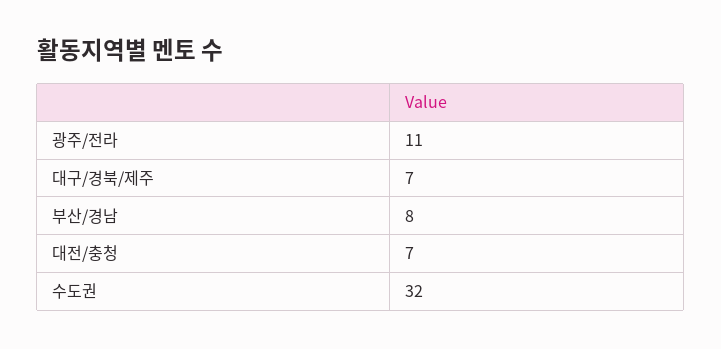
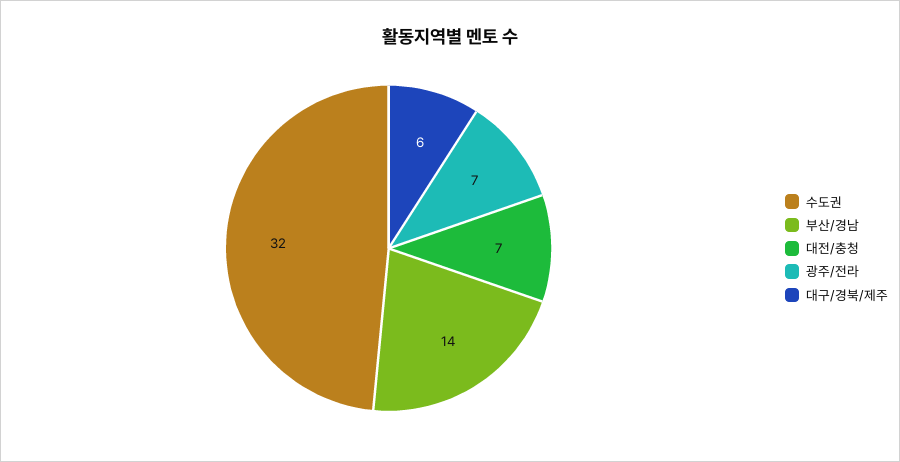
광주/전라: 11 -> 7
대구/경북/제주: 7 -> 6
부산/경남: 8 -> 14

